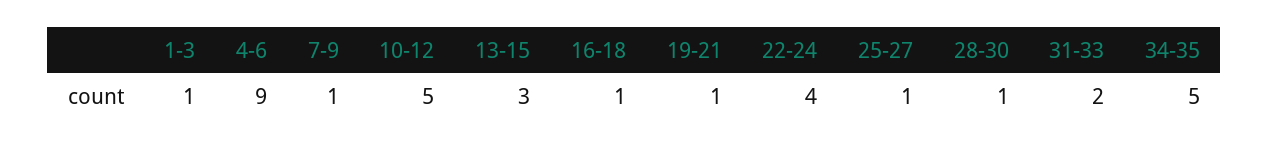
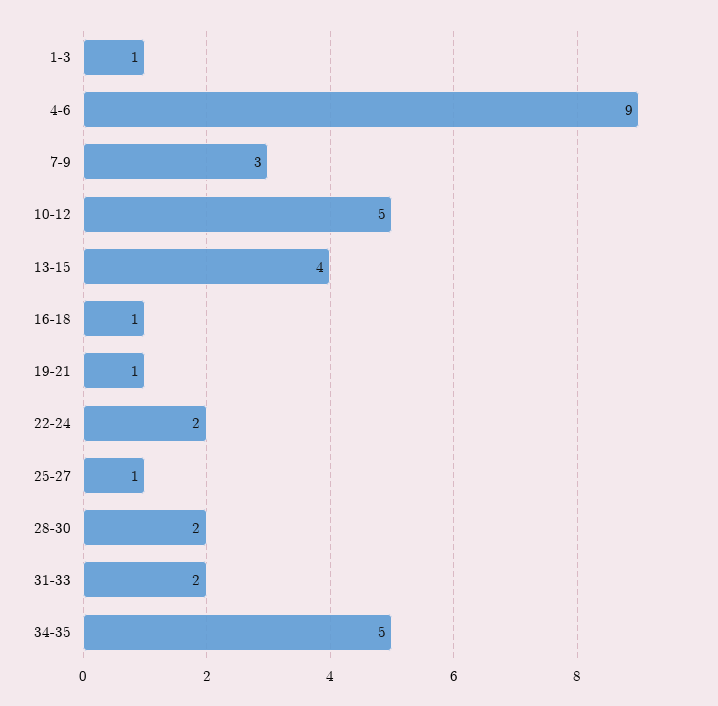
7-9: 1 -> 3
13-15: 3 -> 4
22-24: 4 -> 2
28-30: 1 -> 2

